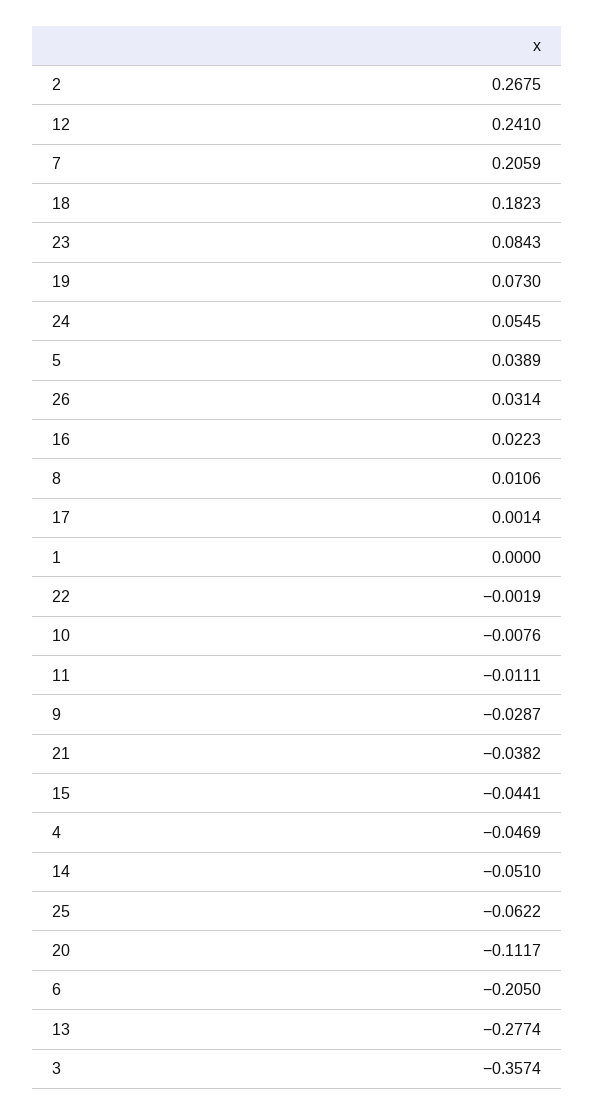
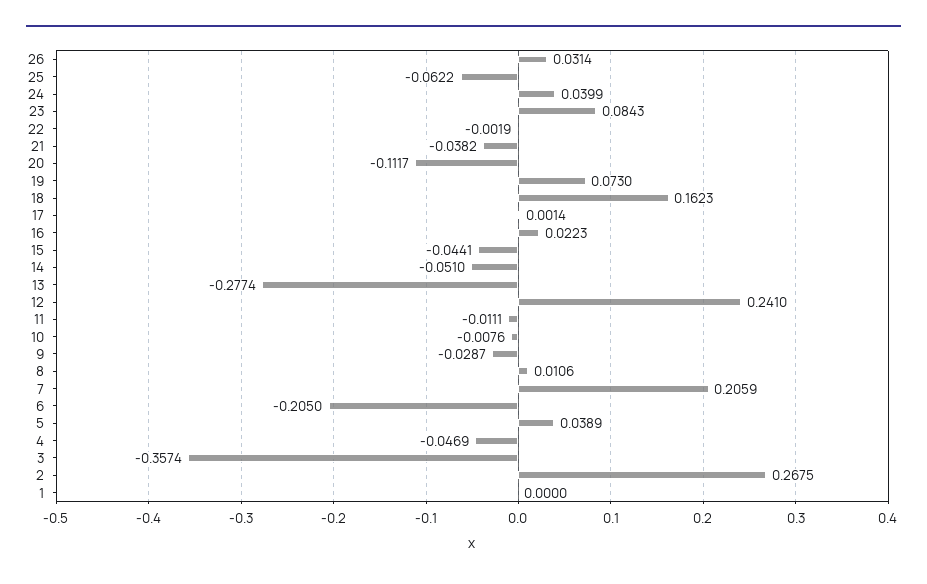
18: 0.1823 -> 0.1623
24: 0.0545 -> 0.0399

